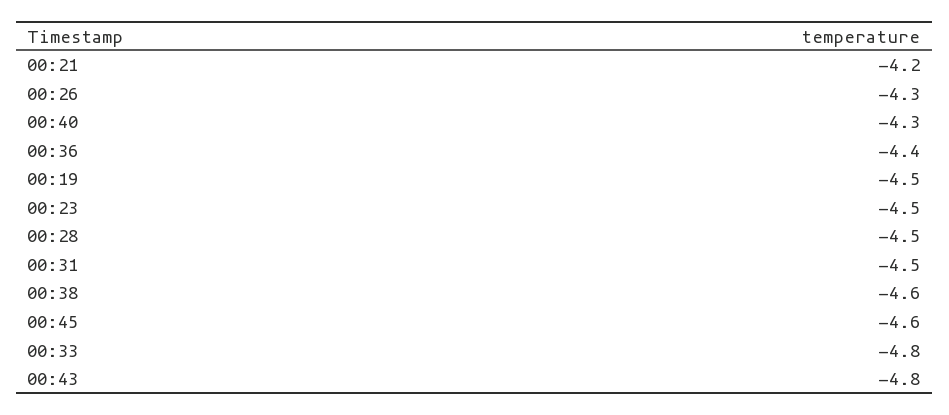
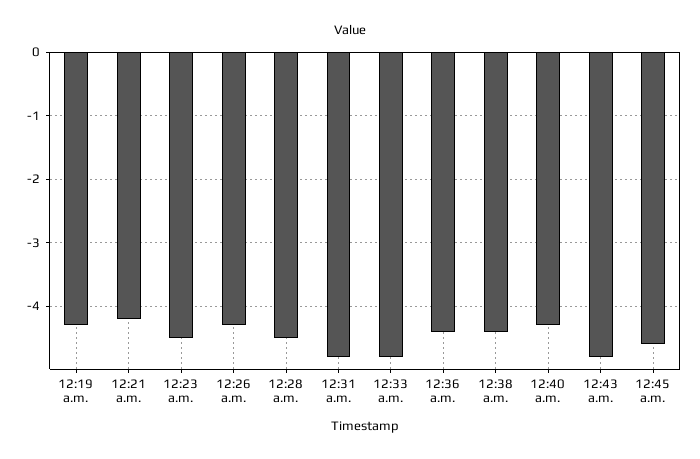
00:19: -4.5 -> -4.3
00:31: -4.5 -> -4.8
00:38: -4.6 -> -4.4

